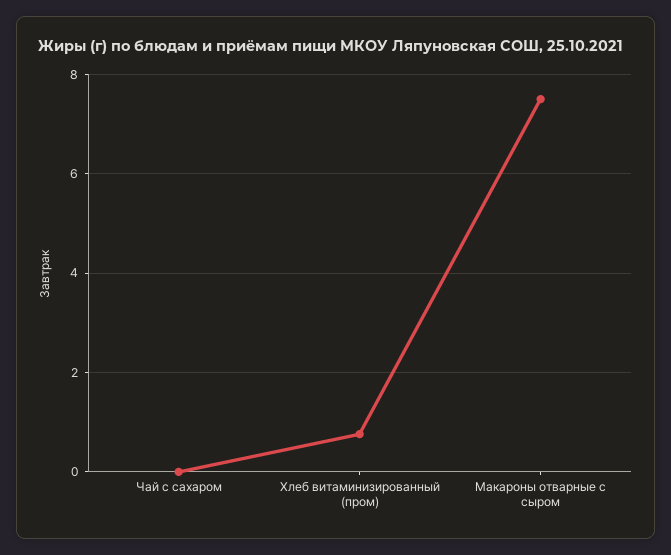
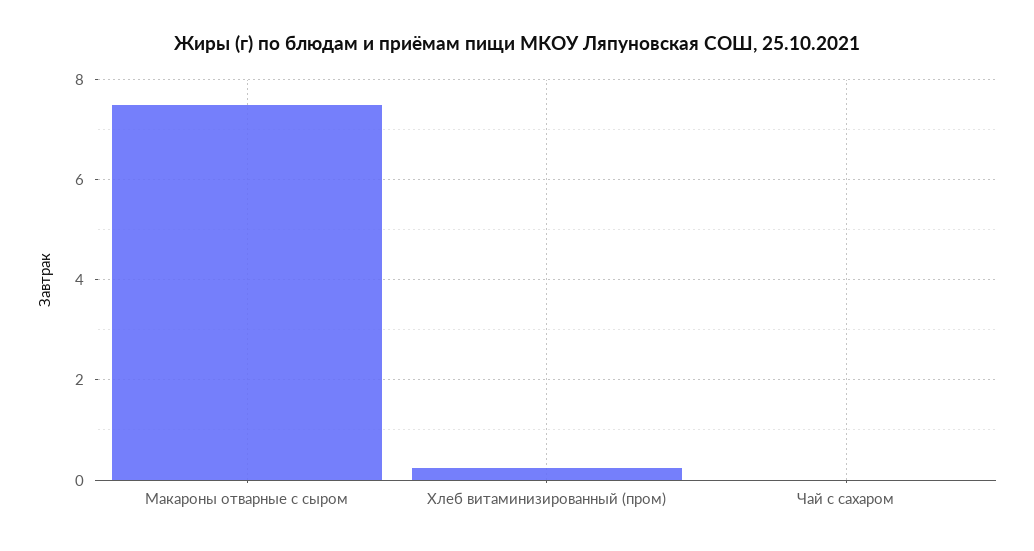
Хлеб витаминизированный (пром): 0.8 -> 0.2

